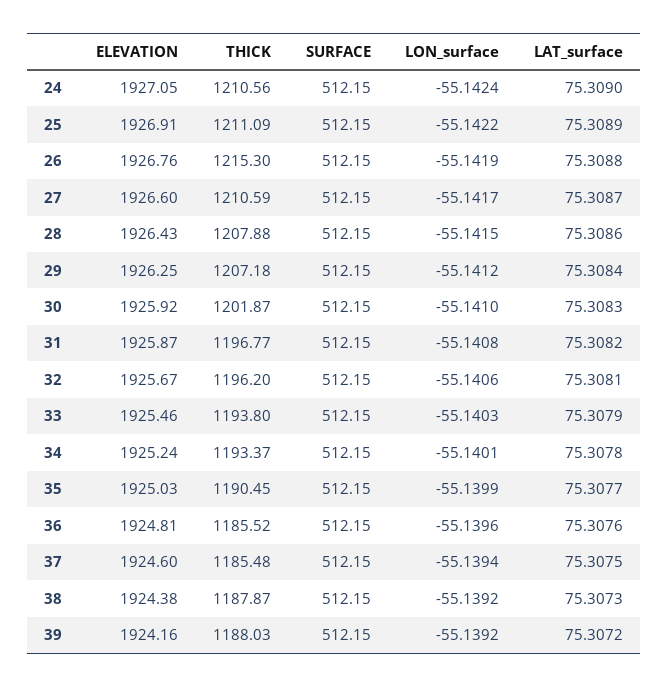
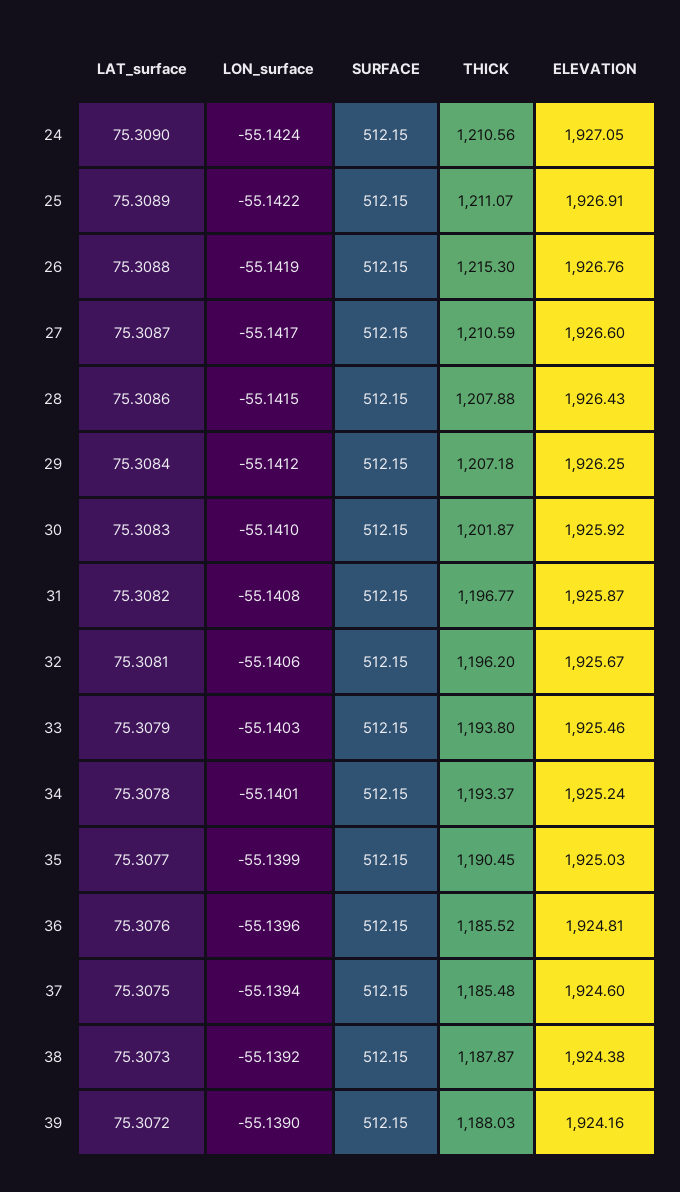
THICK, 25: 1211.09 -> 1211.07
LON_surface, 39: -55.1392 -> -55.139

